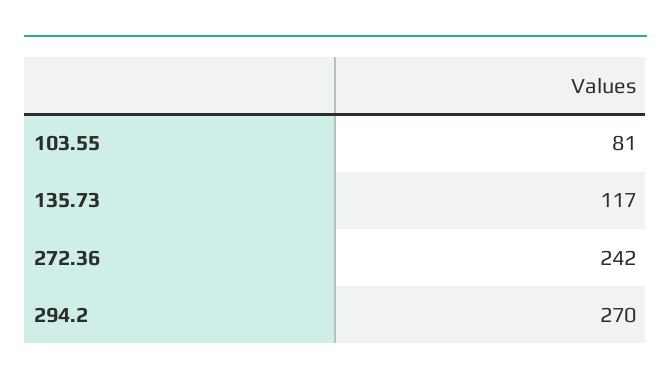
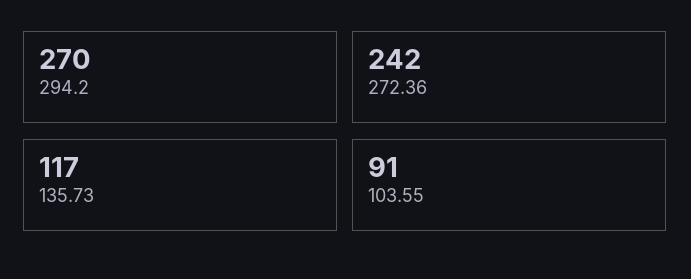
103.55: 81 -> 91

